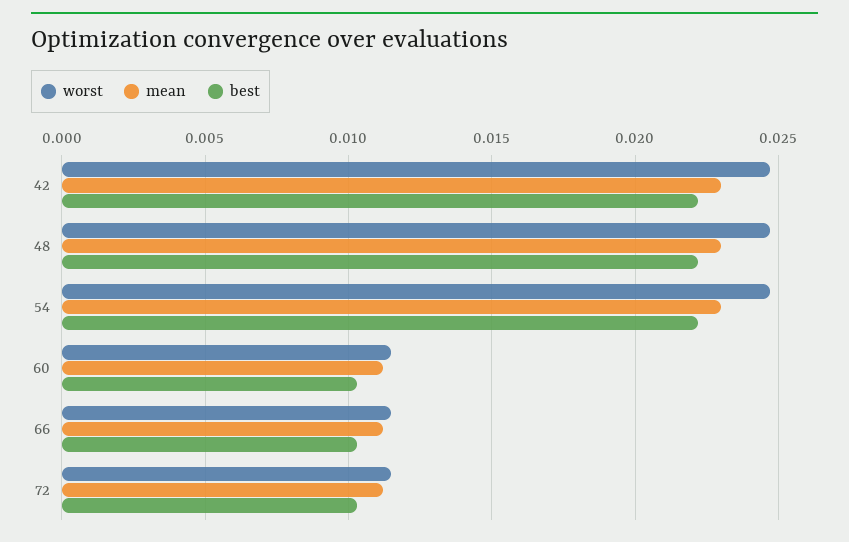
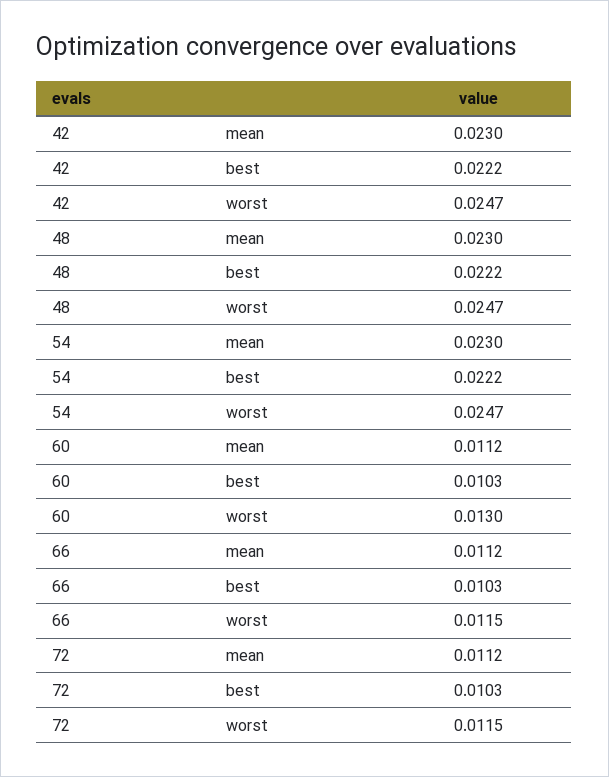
worst, 60: 0.0115 -> 0.013

